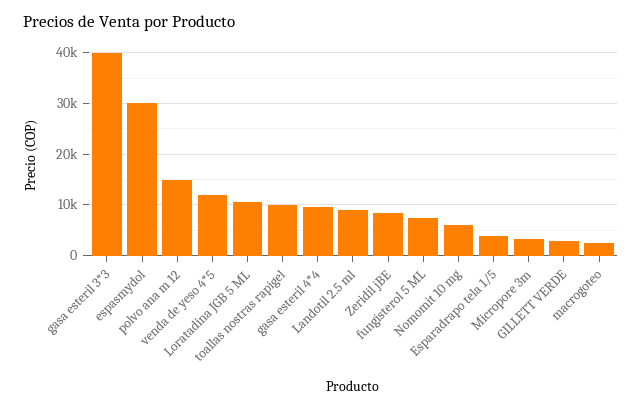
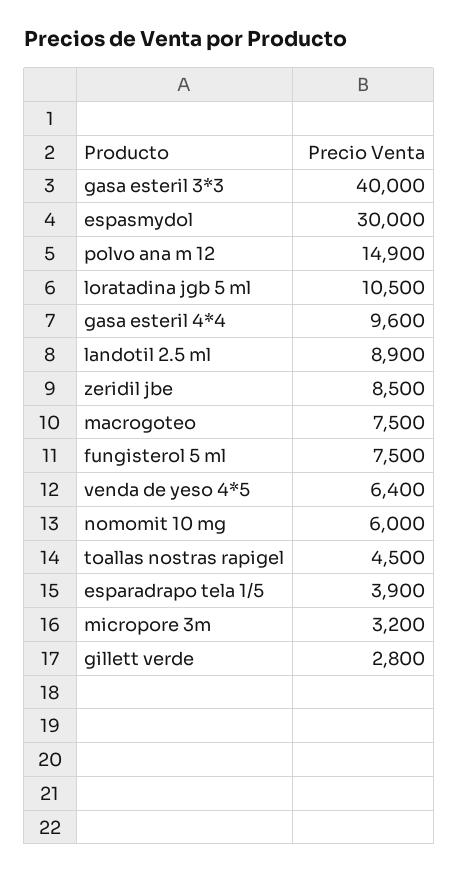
venda de yeso 4*5: 12000 -> 6400
toallas nostras rapigel: 10000 -> 4500
macrogoteo: 2000 -> 7500

